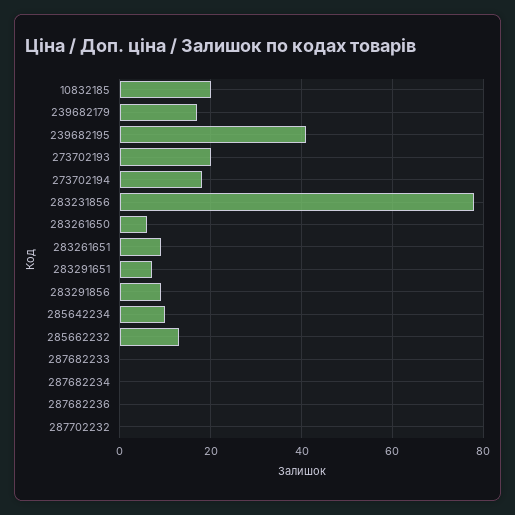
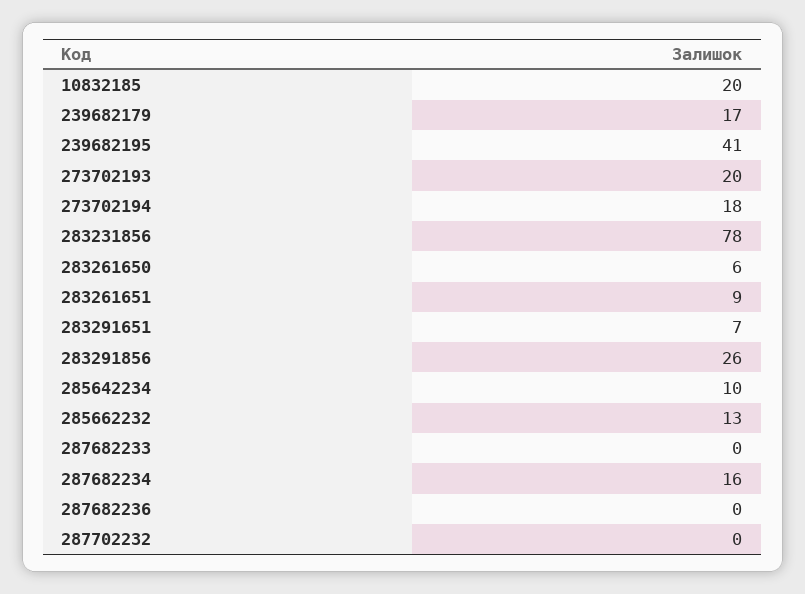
283291856: 10 -> 26
287682234: 0 -> 16

